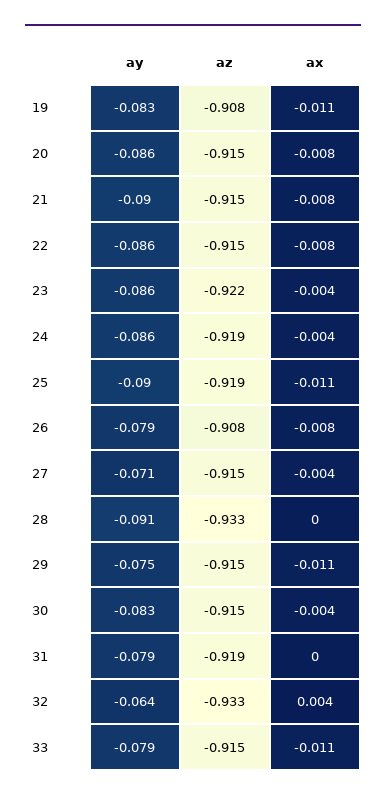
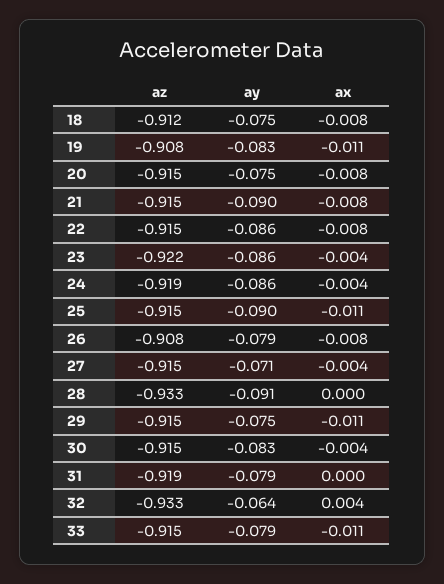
ay, 20: -0.086 -> -0.075
az, 25: -0.919 -> -0.915
az, 18: none -> -0.912
ay, 18: none -> -0.075
ax, 18: none -> -0.008

